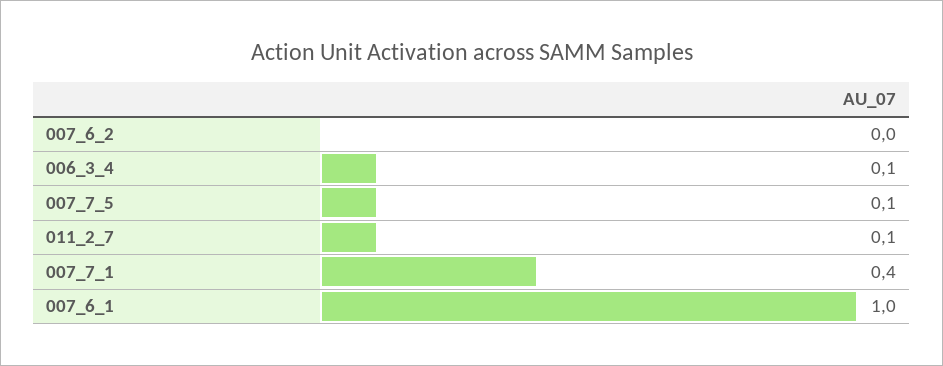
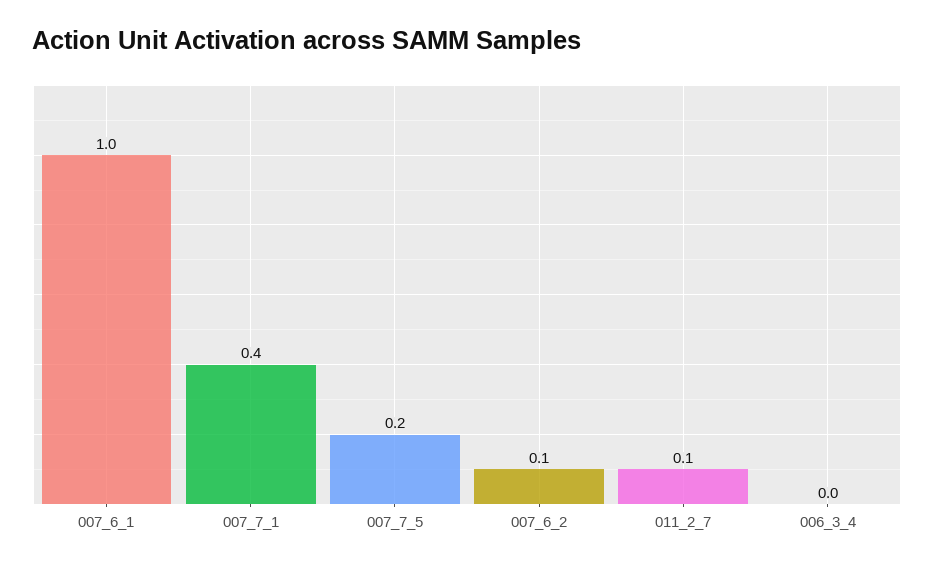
007_6_2: 0 -> 0.1
006_3_4: 0.1 -> 0
007_7_5: 0.1 -> 0.2

